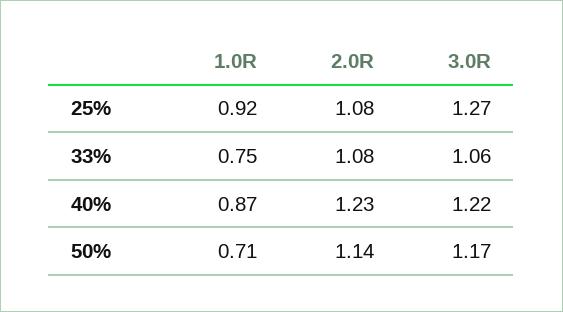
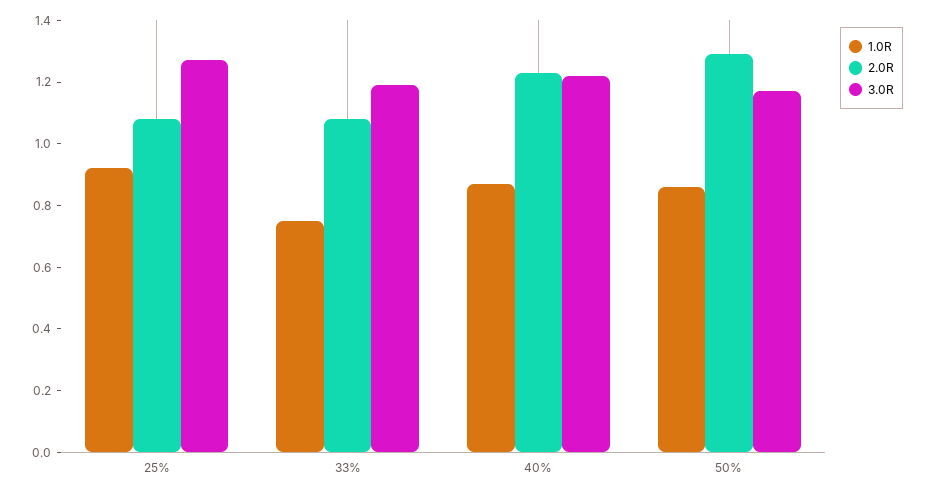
3.0R, 33%: 1.06 -> 1.2
1.0R, 50%: 0.71 -> 0.85
2.0R, 50%: 1.14 -> 1.3

